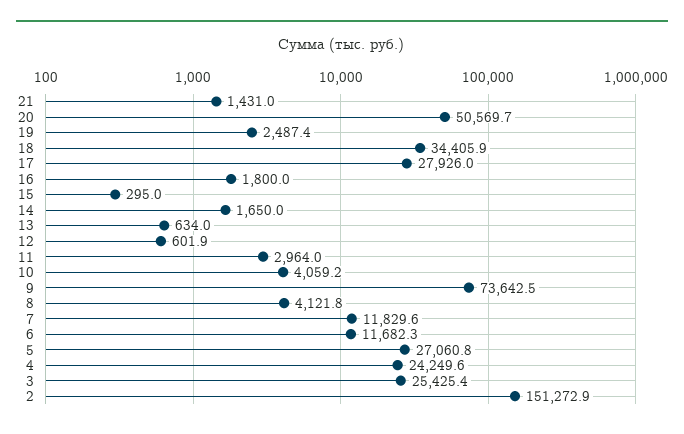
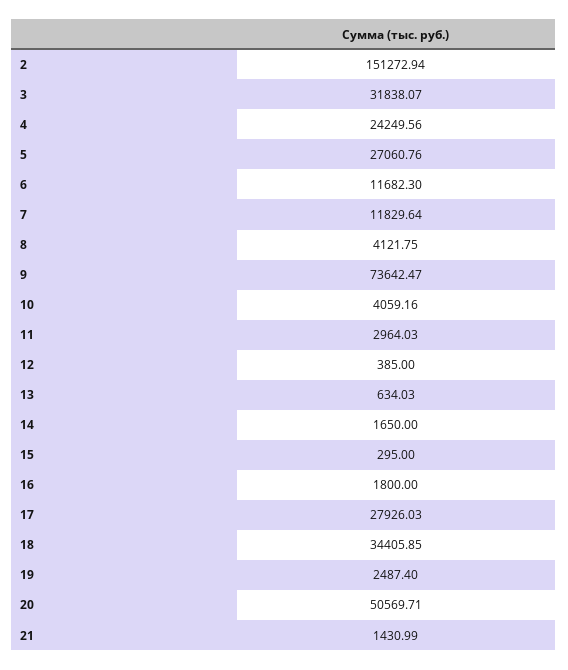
12: 601.9 -> 385
3: 25425.4 -> 31838.07

